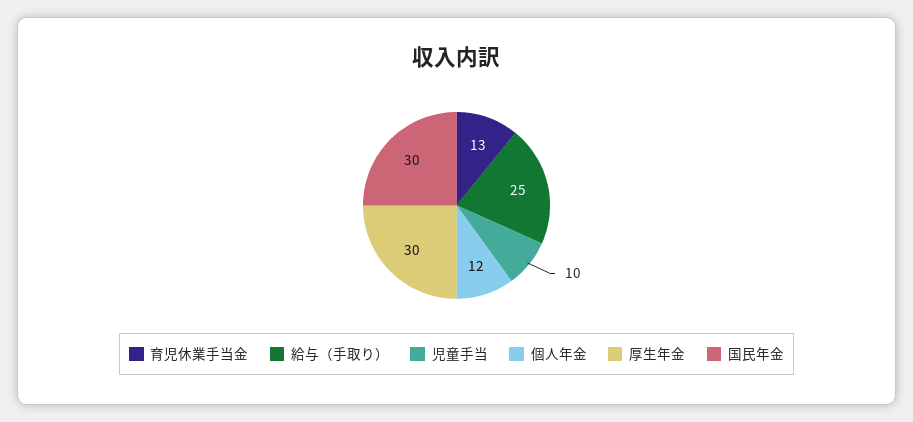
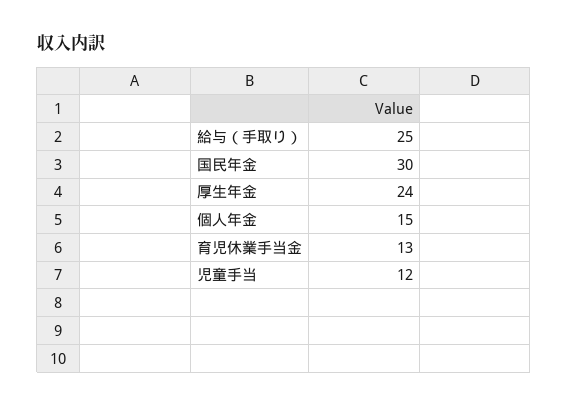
児童手当: 10 -> 12
個人年金: 12 -> 15
厚生年金: 30 -> 24

